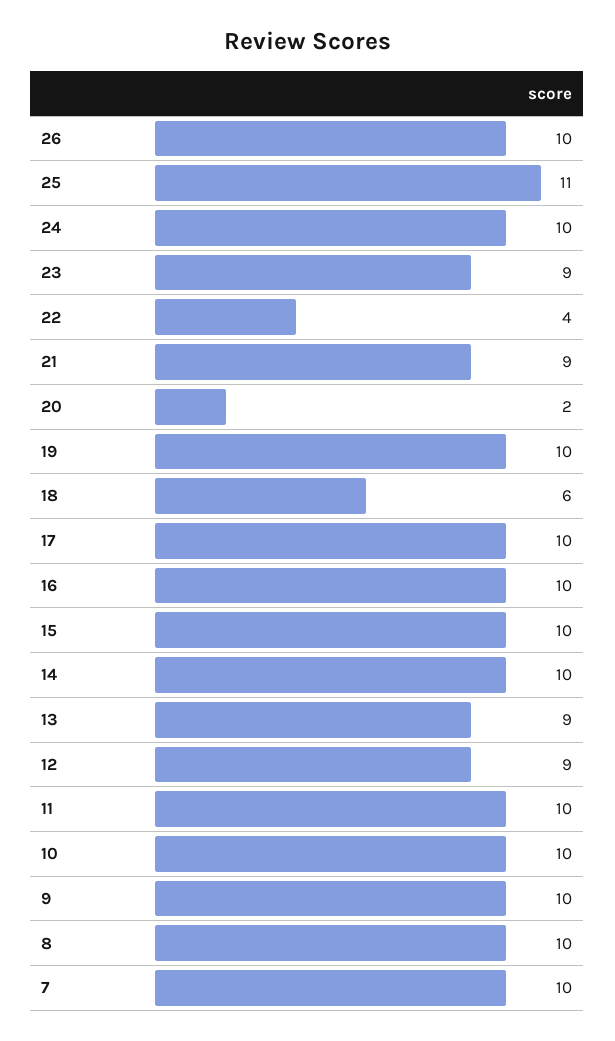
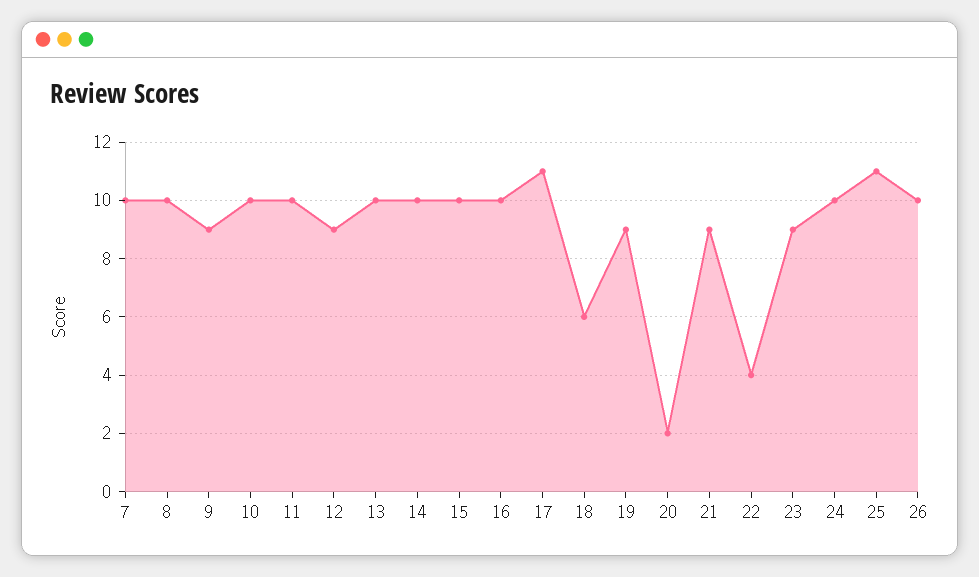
19: 10 -> 9
17: 10 -> 11
13: 9 -> 10
9: 10 -> 9

